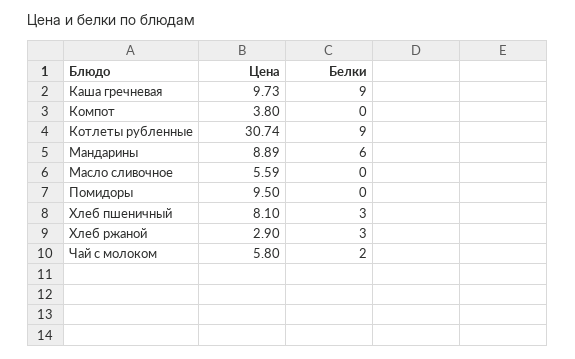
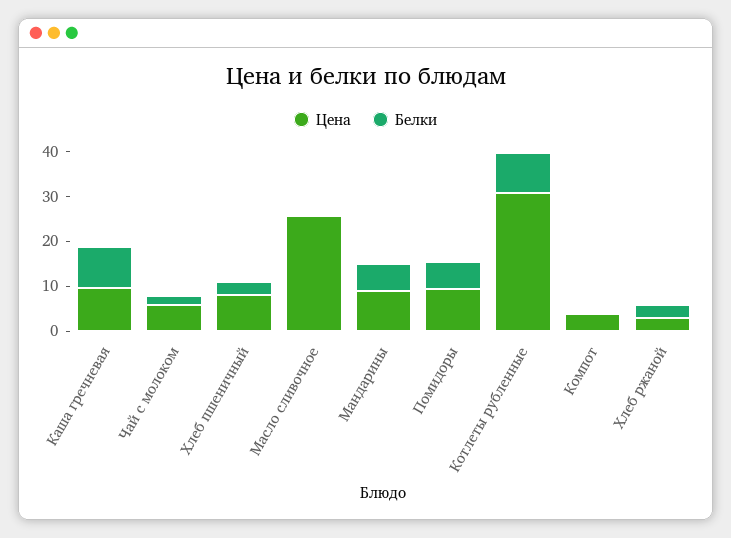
Цена, Масло сливочное: 5.59 -> 26
Белки, Помидоры: 0 -> 6

